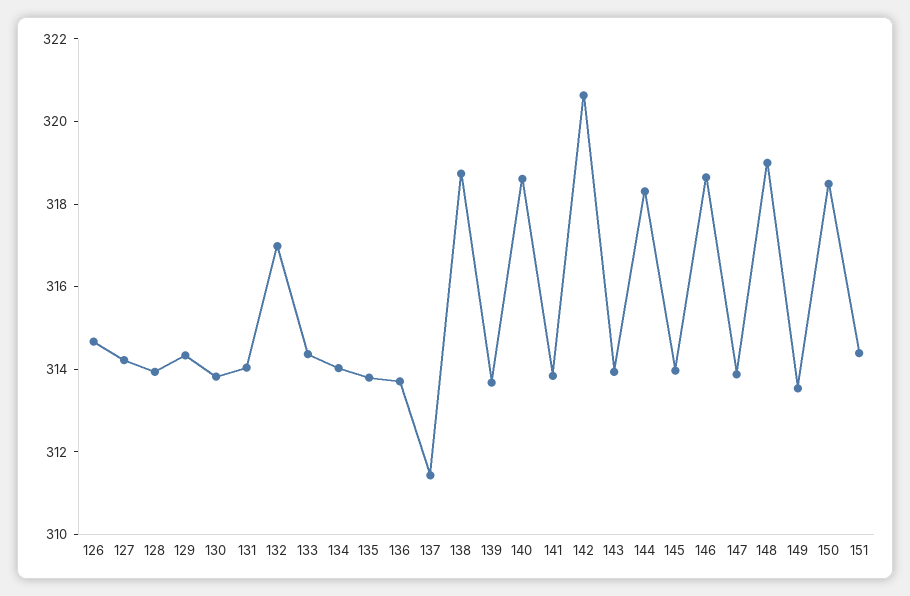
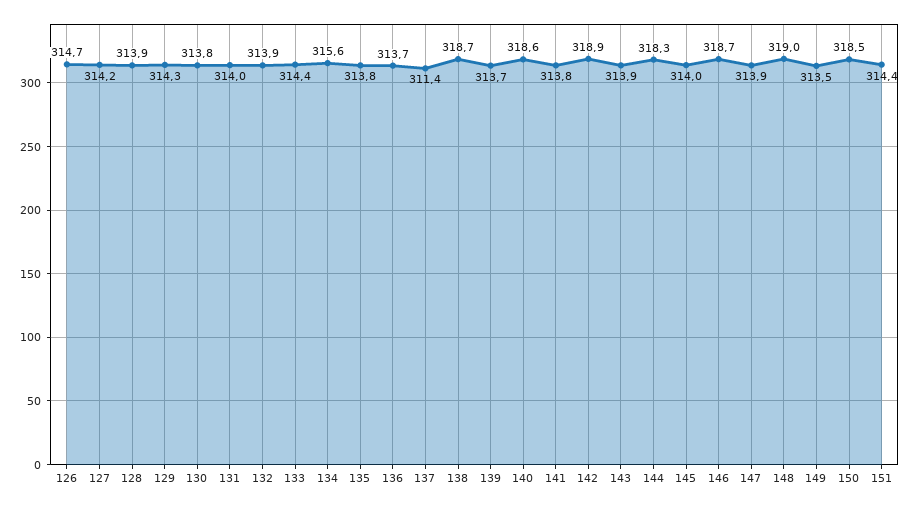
132: 317 -> 313.9
134: 314 -> 315.6
142: 320.5 -> 318.9

